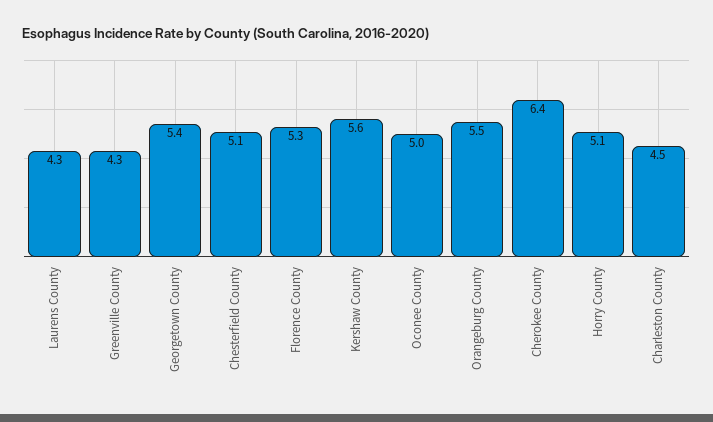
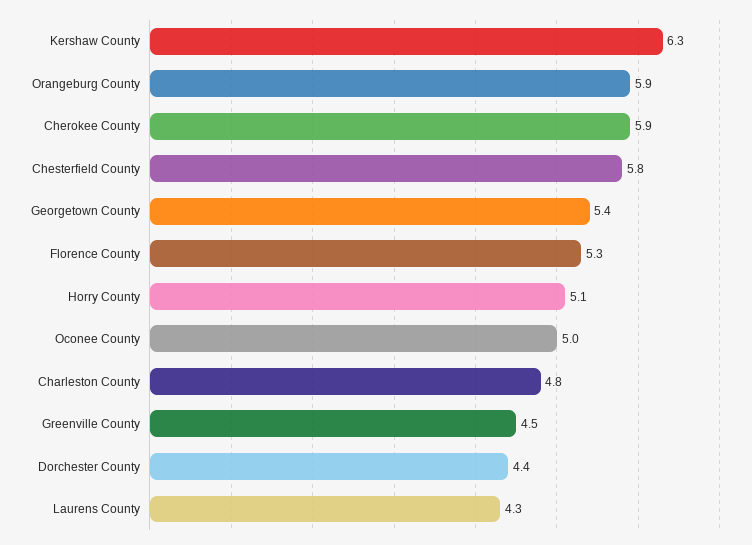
Greenville County: 4.3 -> 4.5
Chesterfield County: 5.1 -> 5.8
Kershaw County: 5.6 -> 6.3
Orangeburg County: 5.5 -> 5.9
Cherokee County: 6.4 -> 5.9
Charleston County: 4.5 -> 4.8
Dorchester County: none -> 4.4

